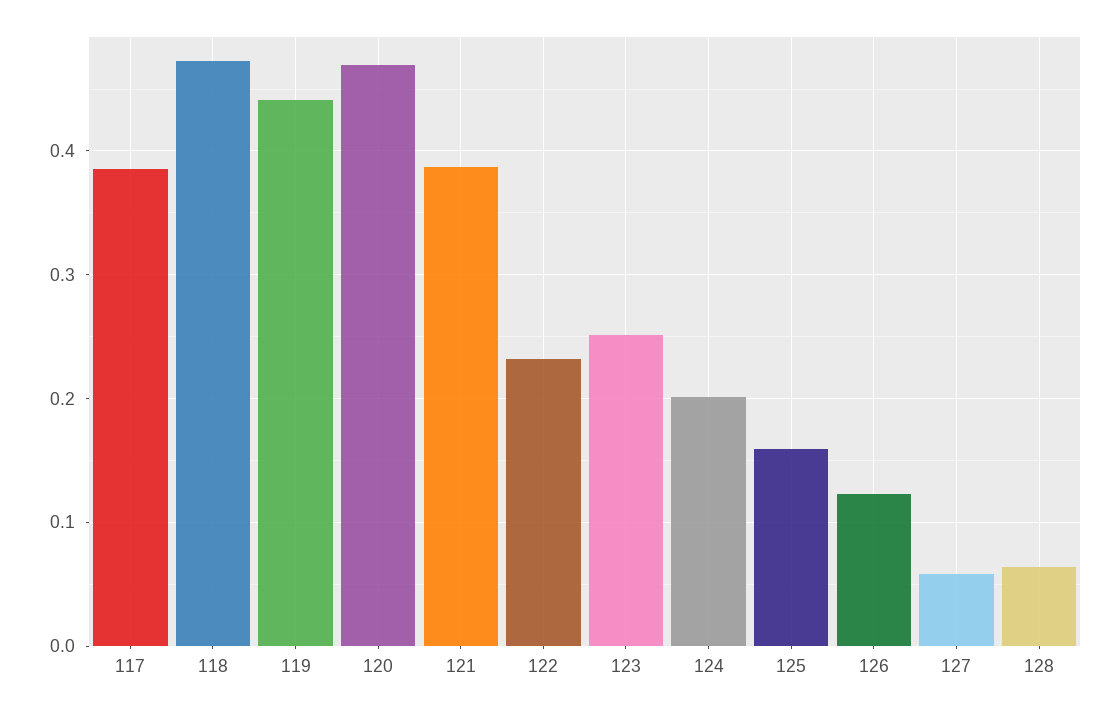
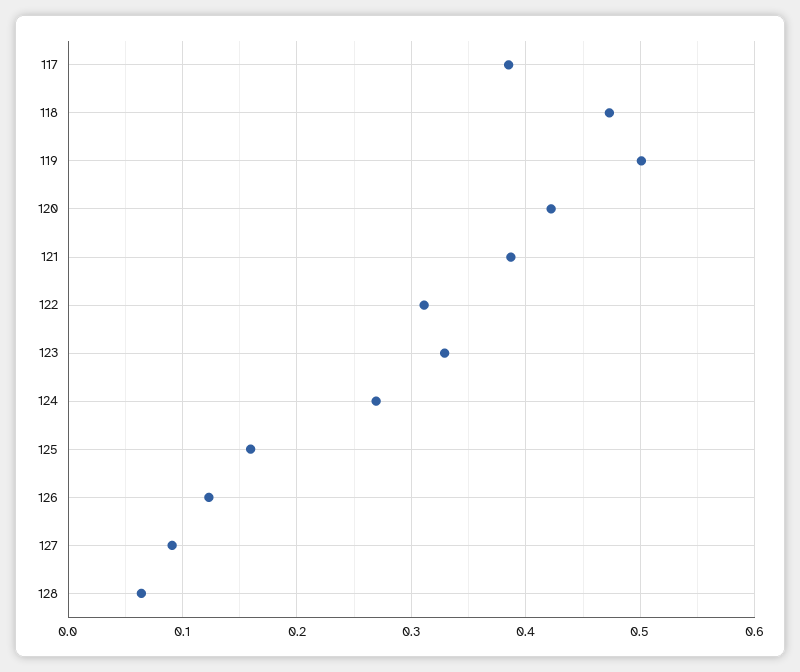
119: 0.44 -> 0.5
120: 0.47 -> 0.42
122: 0.23 -> 0.31
123: 0.25 -> 0.33
124: 0.2 -> 0.27
127: 0.06 -> 0.09

